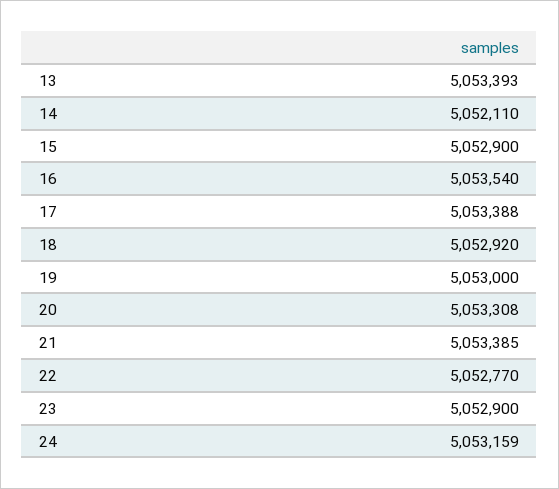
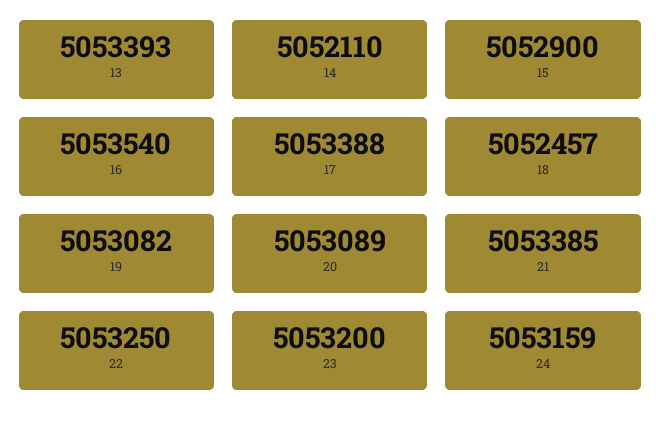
18: 5052920 -> 5052457
19: 5053000 -> 5053082
20: 5053308 -> 5053089
22: 5052770 -> 5053250
23: 5052900 -> 5053200

